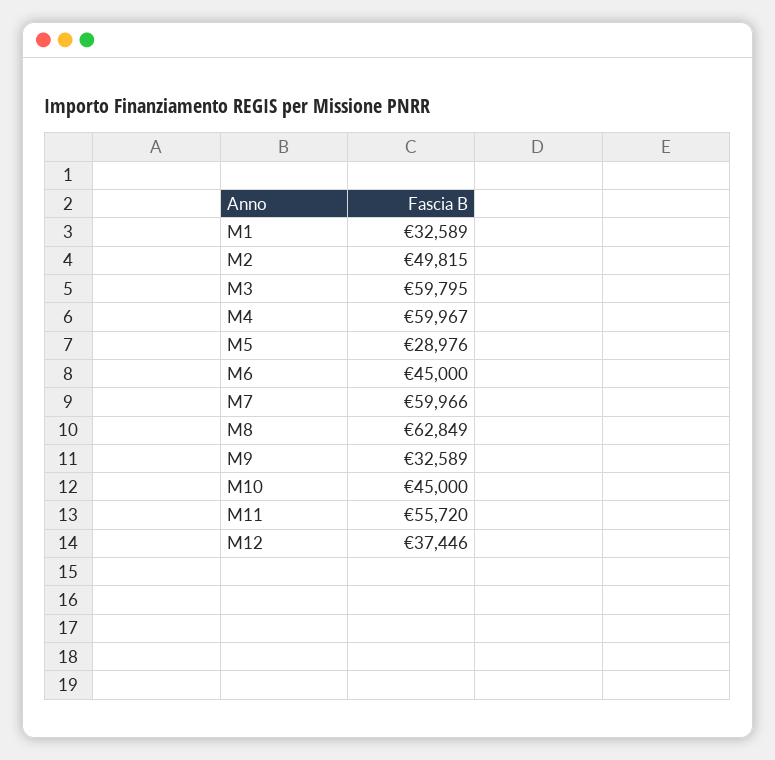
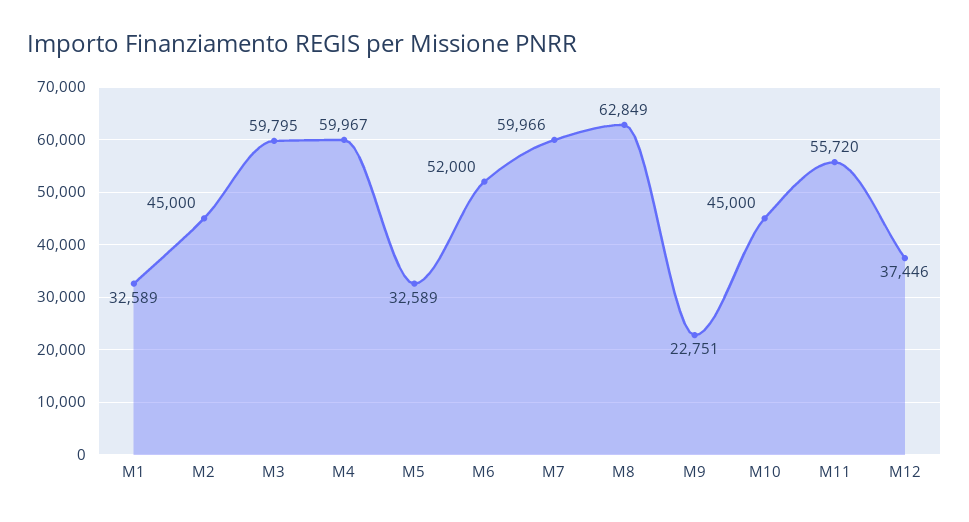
M2: 49815 -> 45000
M5: 28976 -> 32589
M6: 45000 -> 52000
M9: 32589 -> 22751

